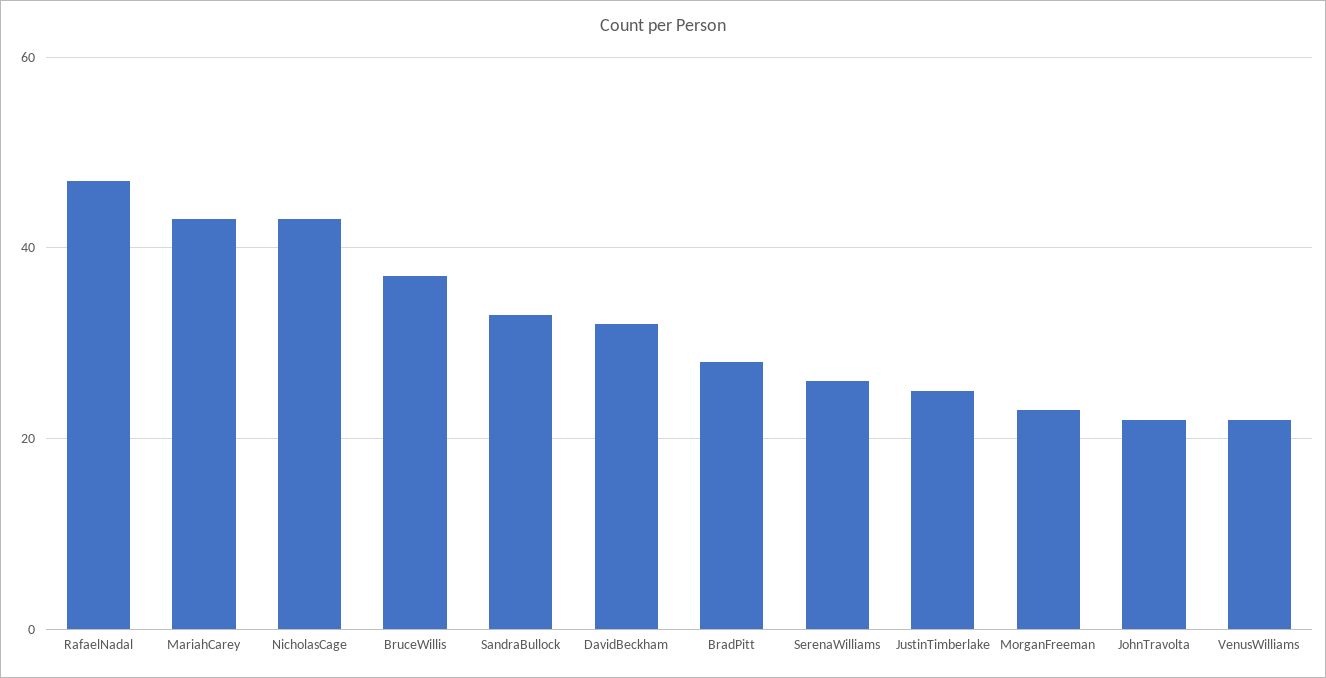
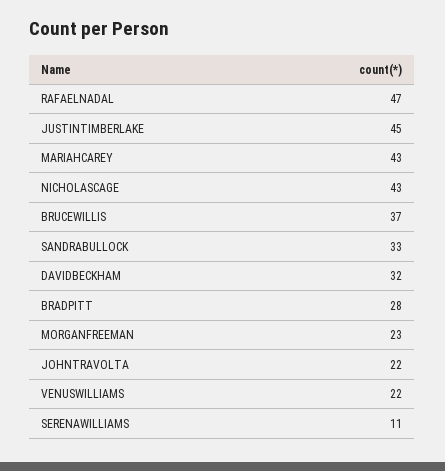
SerenaWilliams: 25 -> 11
JustinTimberlake: 25 -> 45

